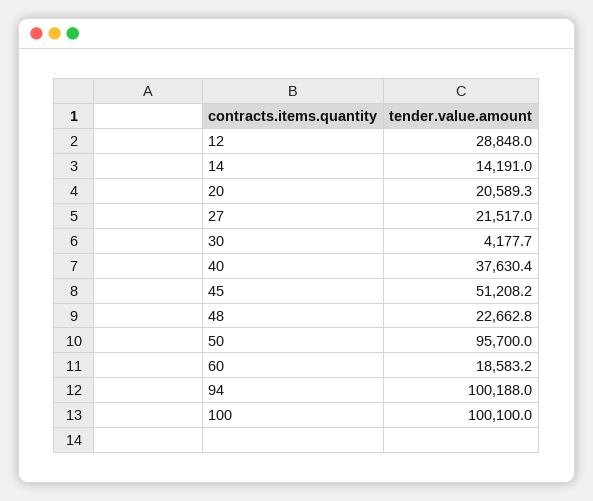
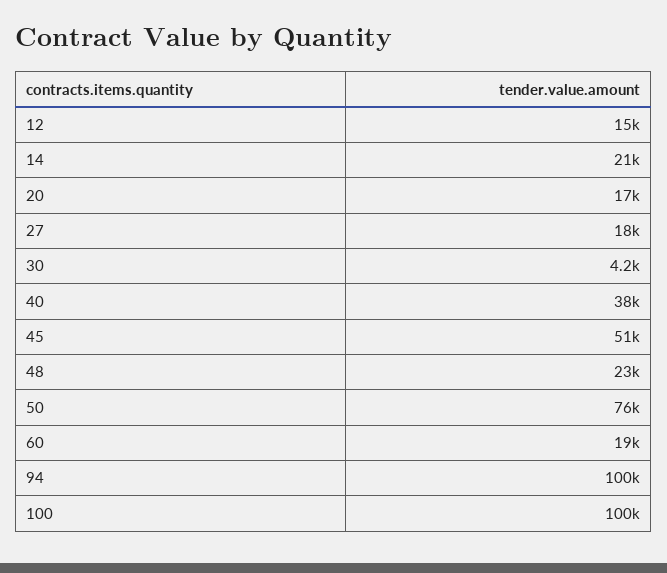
12: 28848 -> 15000
14: 14191 -> 21000
20: 20589.3 -> 17000
27: 21517 -> 18000
50: 95700 -> 76000

